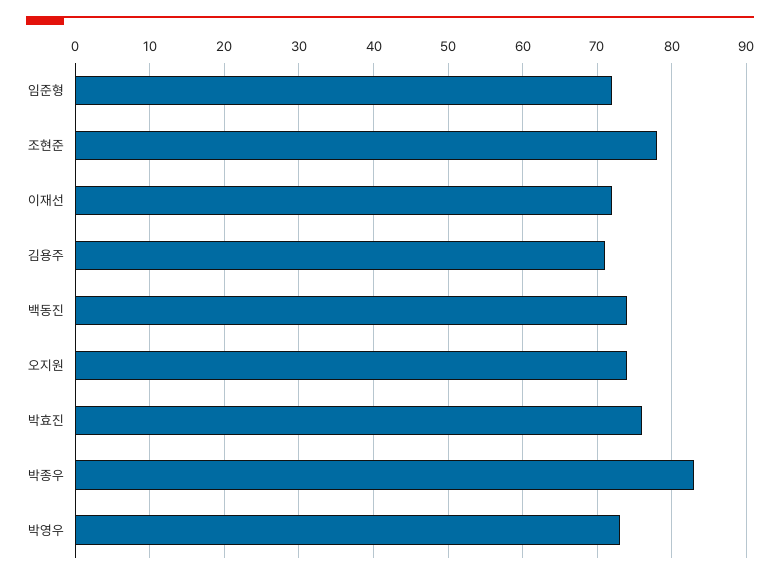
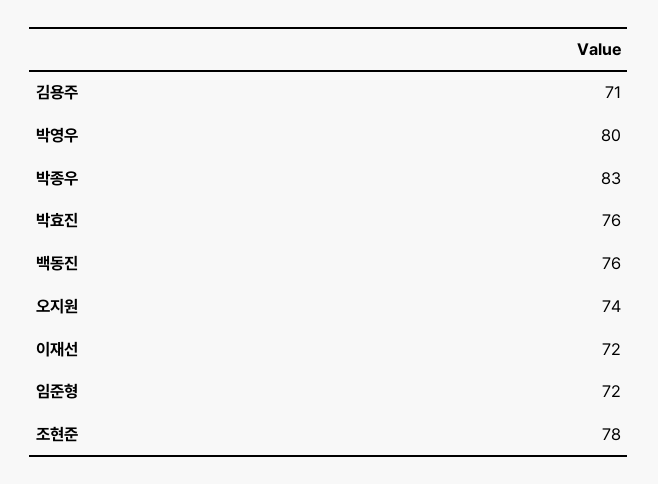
백동진: 74 -> 76
박영우: 73 -> 80

